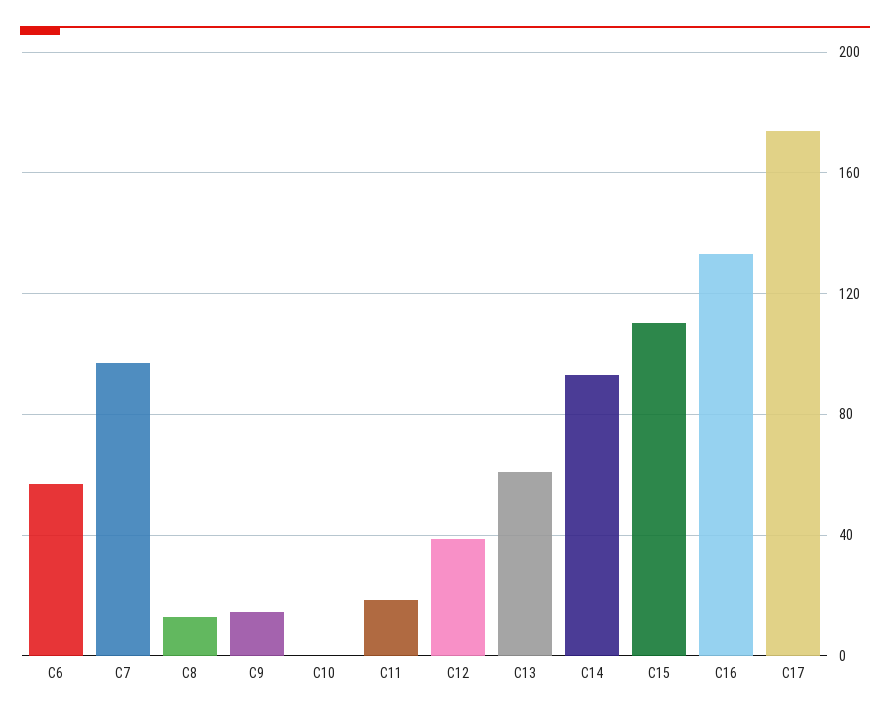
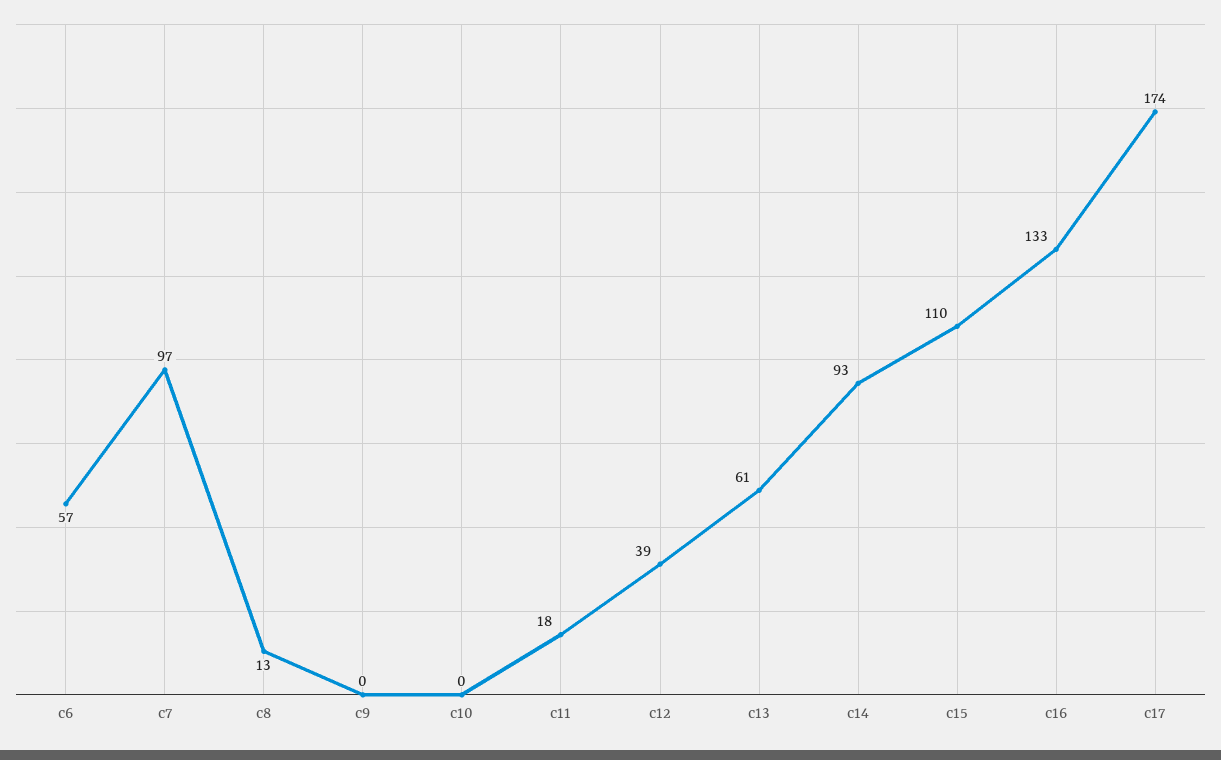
C9: 15 -> 0

